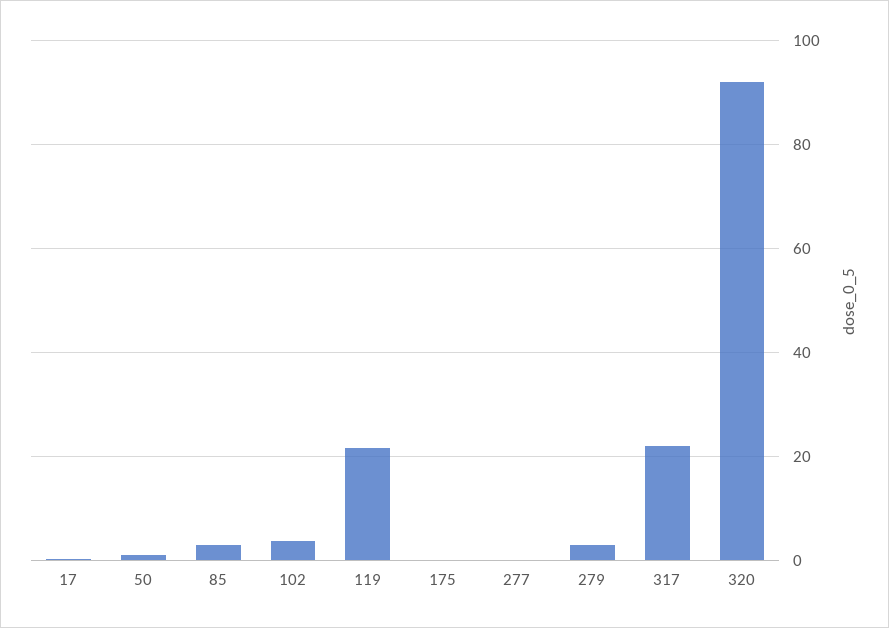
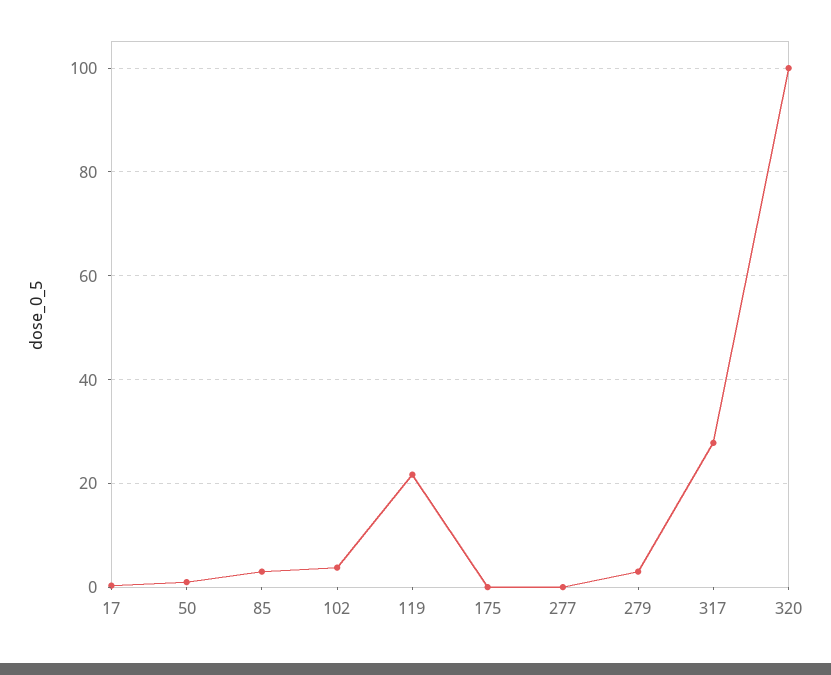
317: 22 -> 28
320: 92 -> 100

